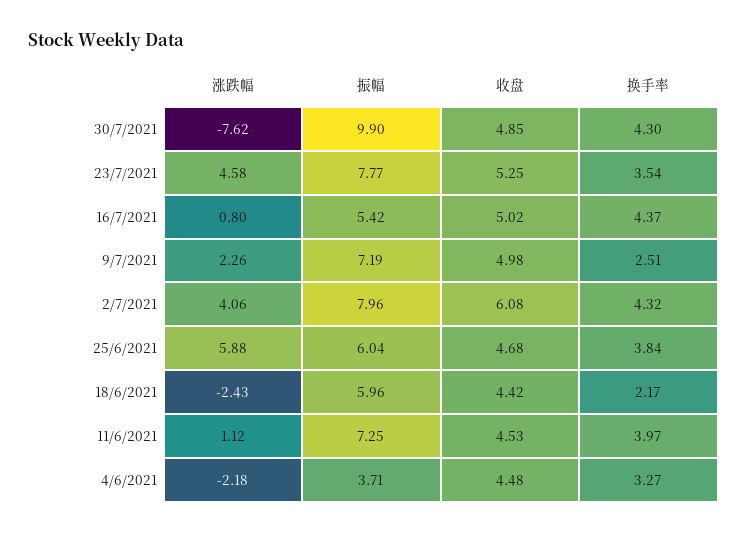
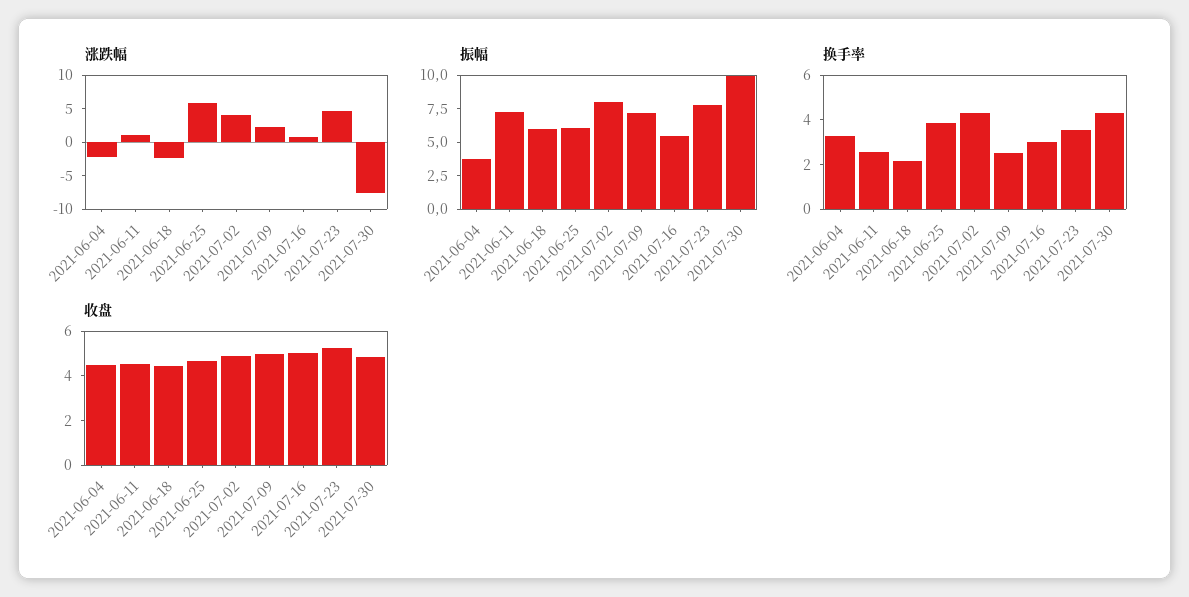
换手率, 16/7/2021: 4.37 -> 3
收盘, 2/7/2021: 6.08 -> 5
换手率, 11/6/2021: 3.97 -> 2.5

